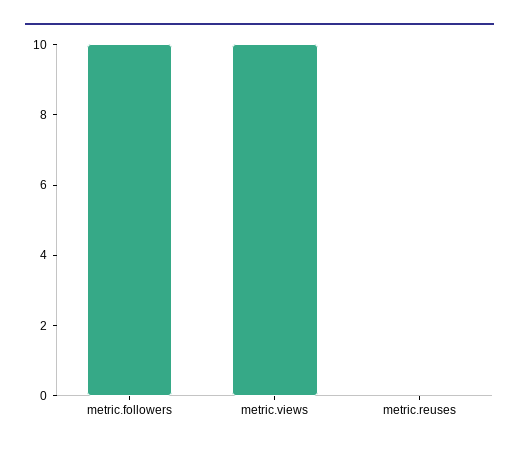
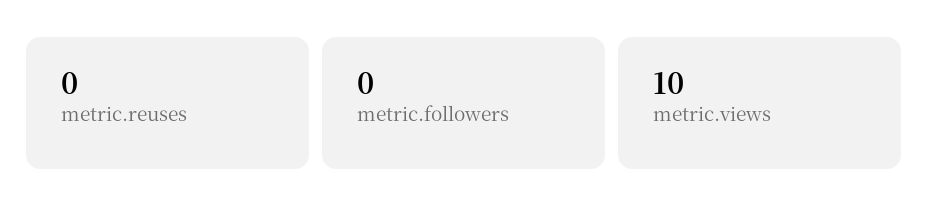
metric.followers: 10 -> 0

